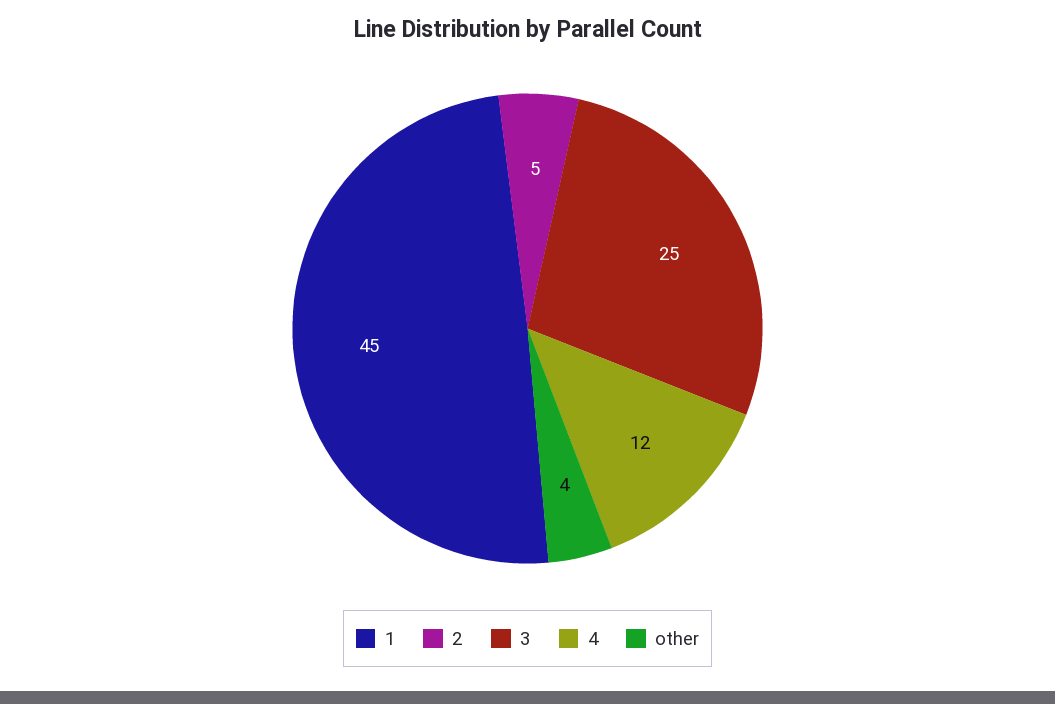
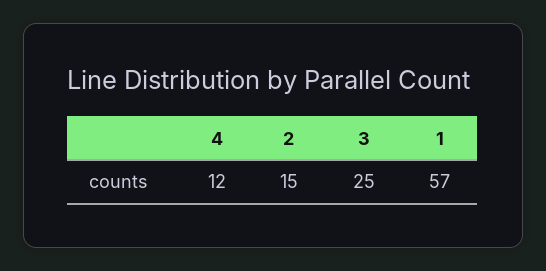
1: 45 -> 57
2: 5 -> 15
other: 4 -> none

